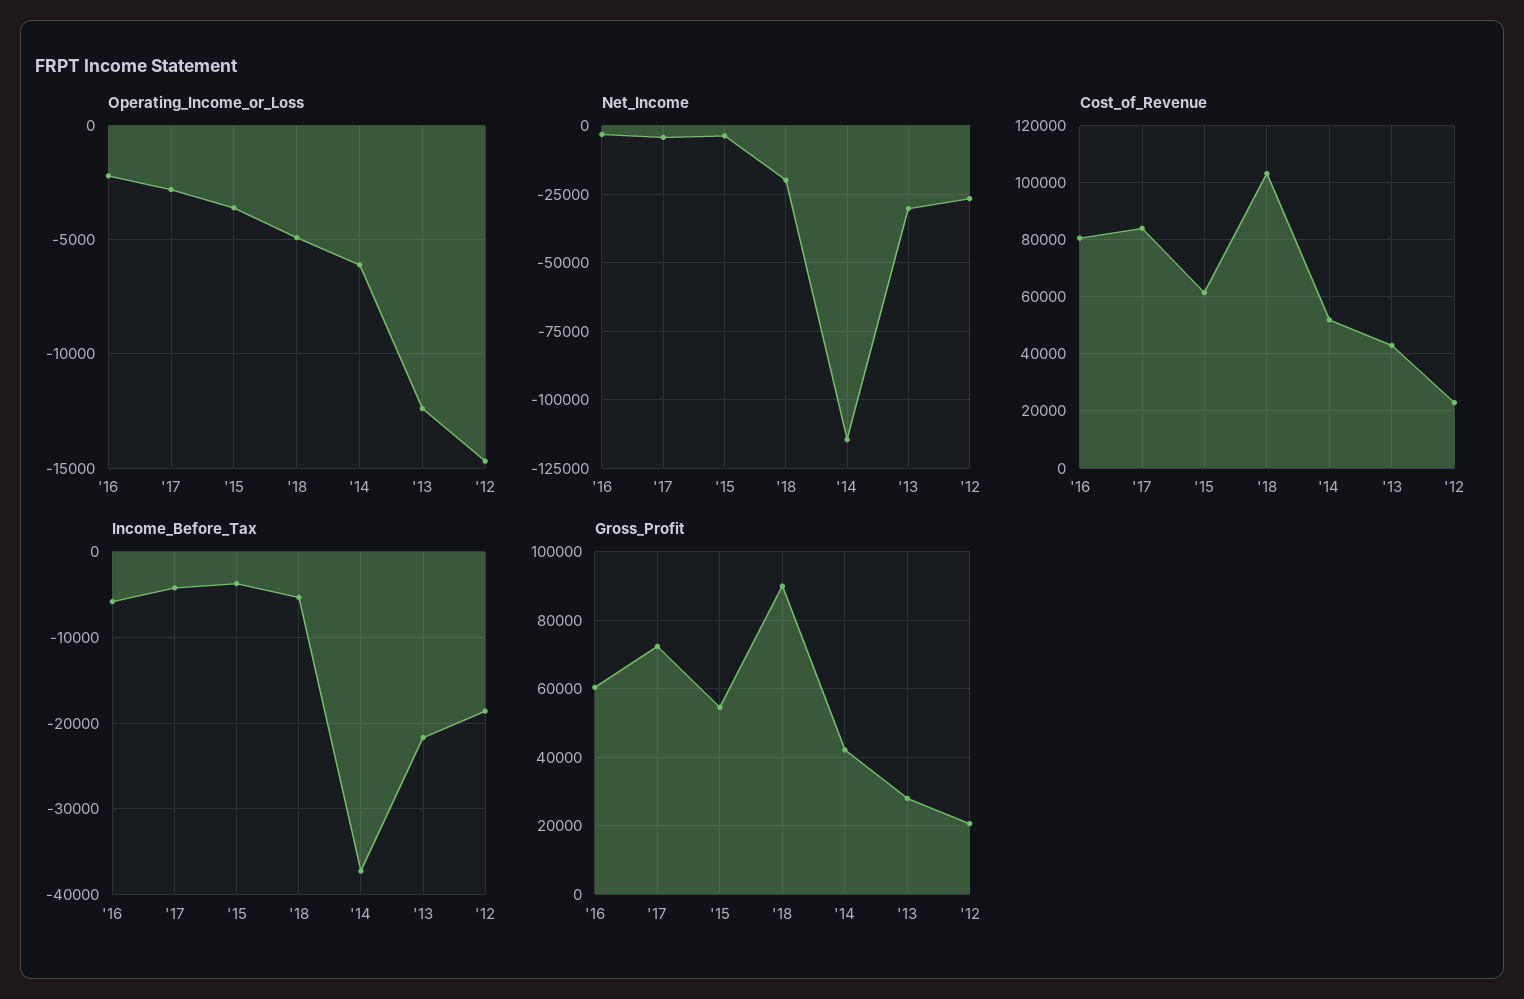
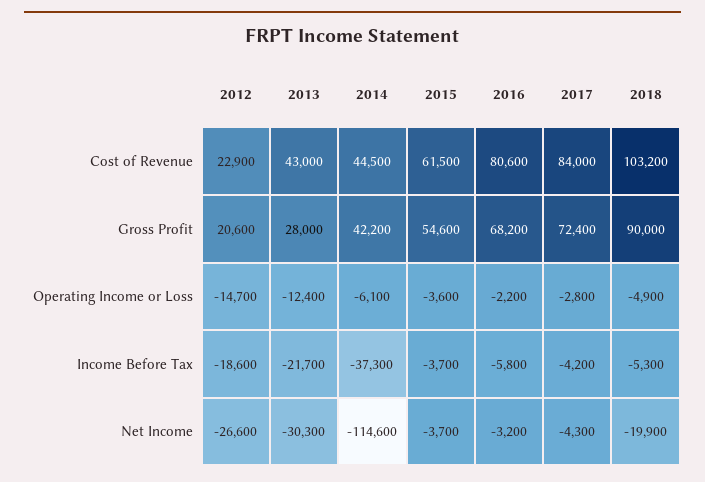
Cost_of_Revenue, '14: 52500 -> 44500
Gross_Profit, '16: 60000 -> 68200

